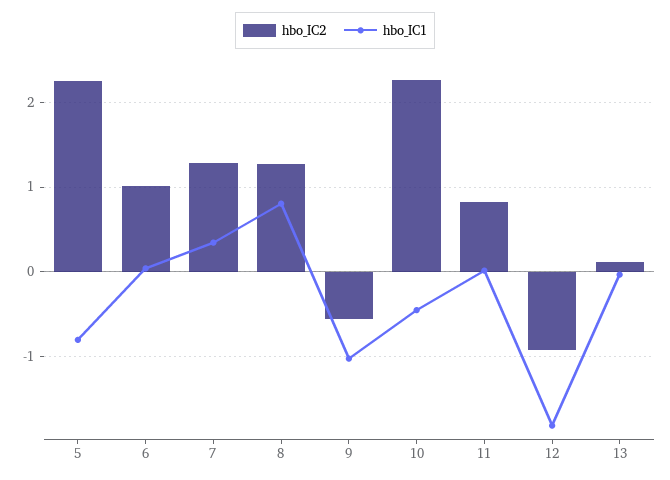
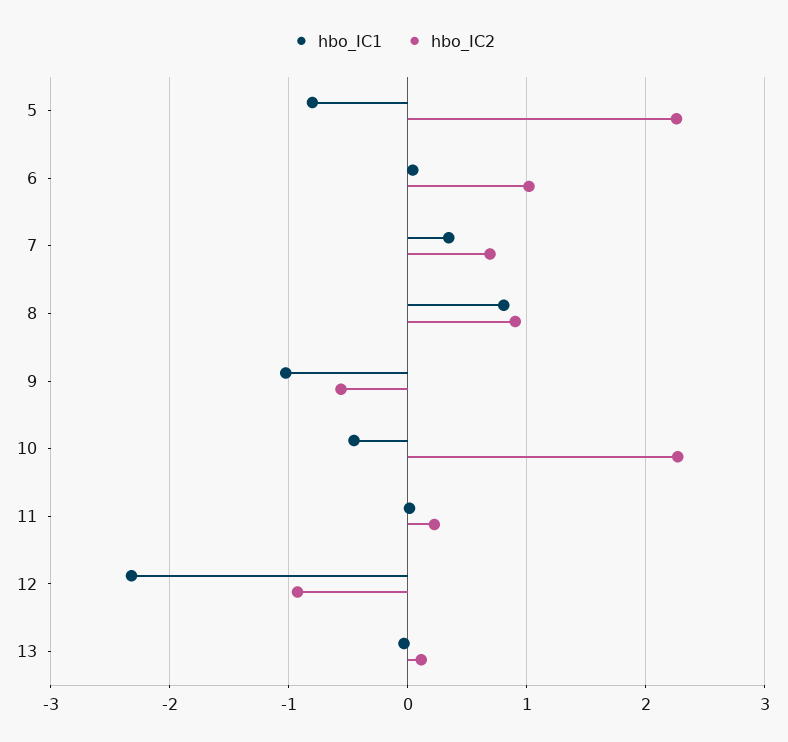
hbo_IC2, 7: 1.3 -> 0.7
hbo_IC2, 8: 1.3 -> 0.9
hbo_IC2, 11: 0.8 -> 0.2
hbo_IC1, 12: -1.8 -> -2.3

